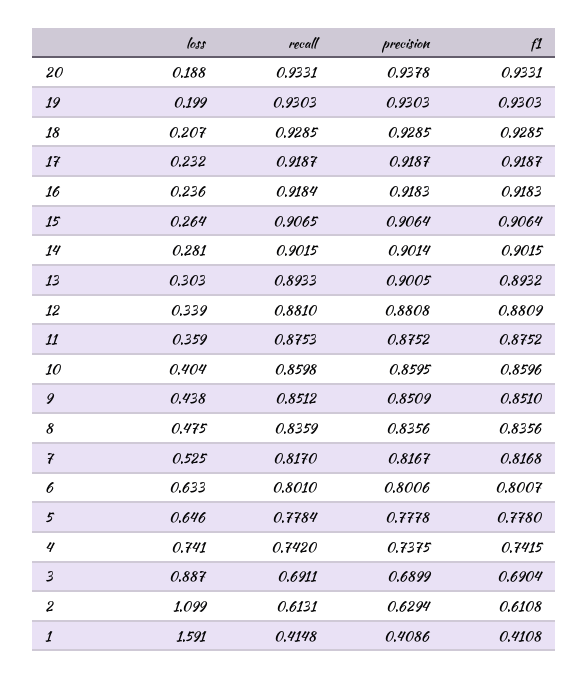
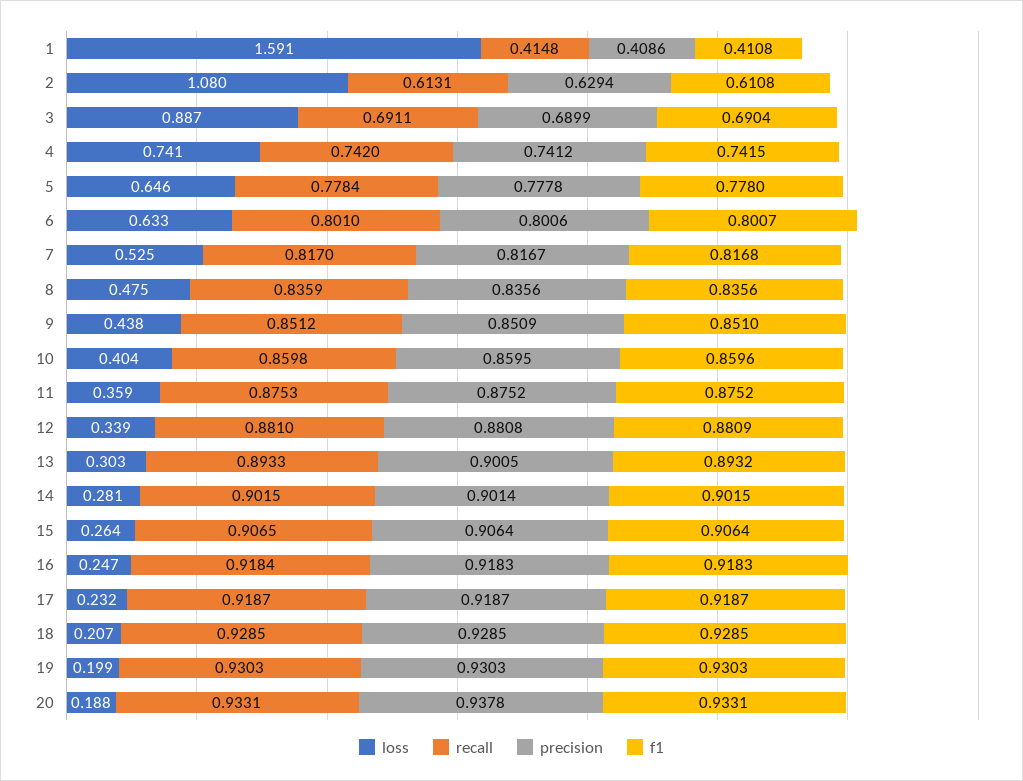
loss, 16: 0.236 -> 0.247
precision, 4: 0.7375 -> 0.7412
loss, 2: 1.099 -> 1.08

